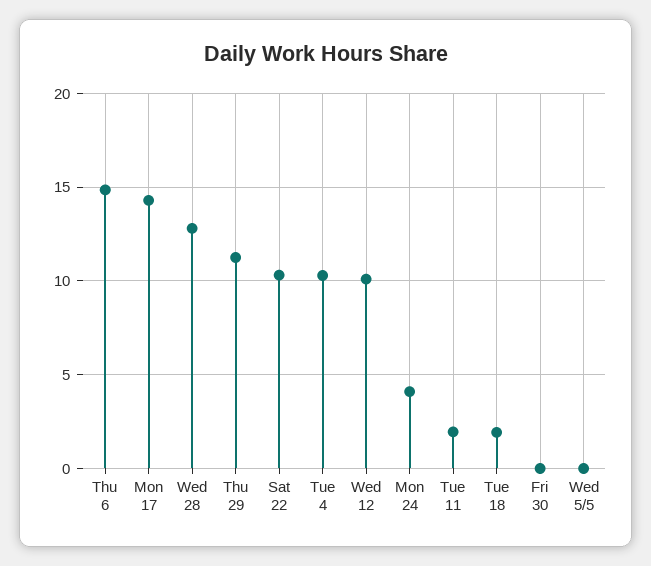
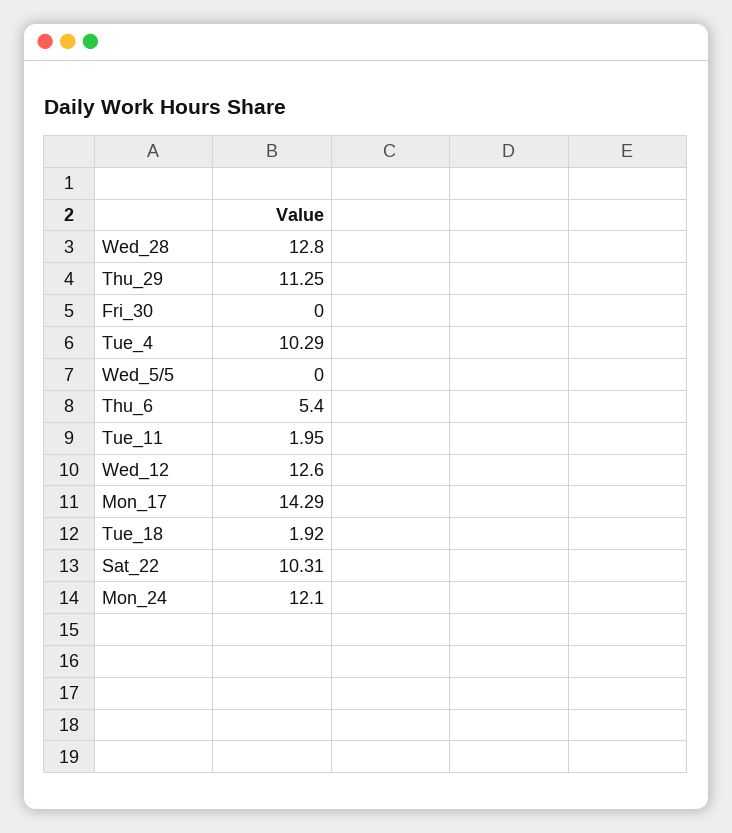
Thu 6: 15 -> 5.4
Wed 12: 10 -> 12.6
Mon 24: 4 -> 12.1

